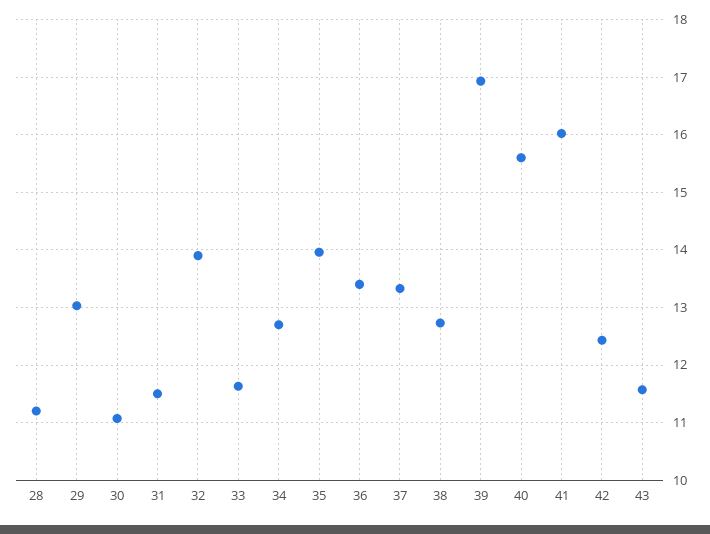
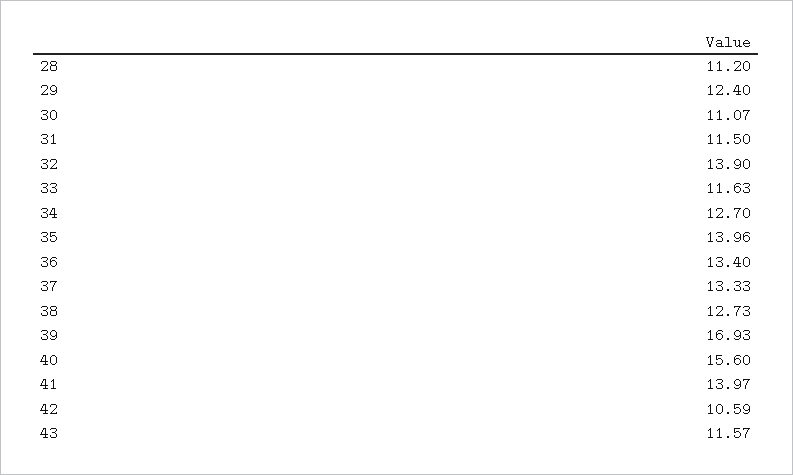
29: 13 -> 12.4
41: 16 -> 13.97
42: 12.4 -> 10.59

